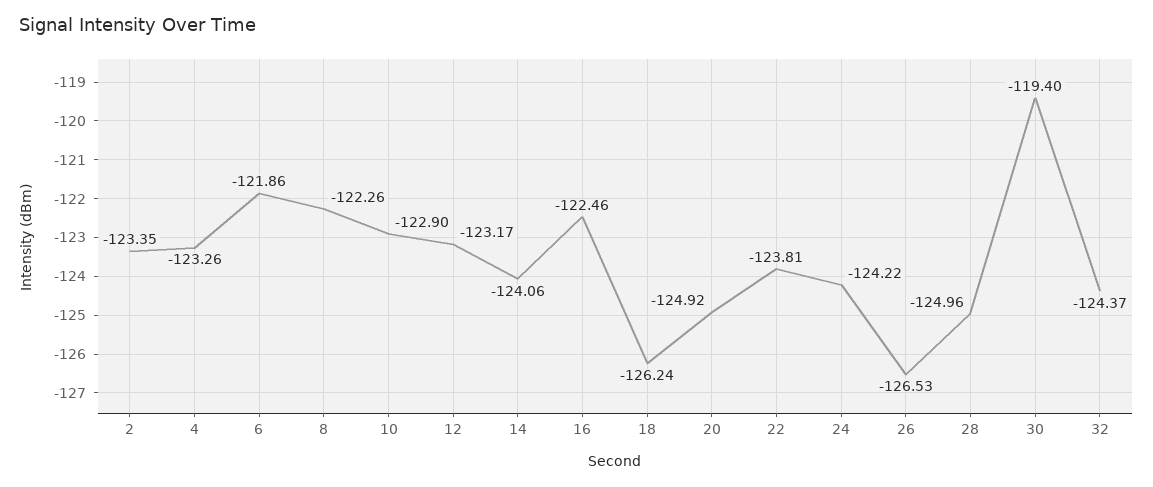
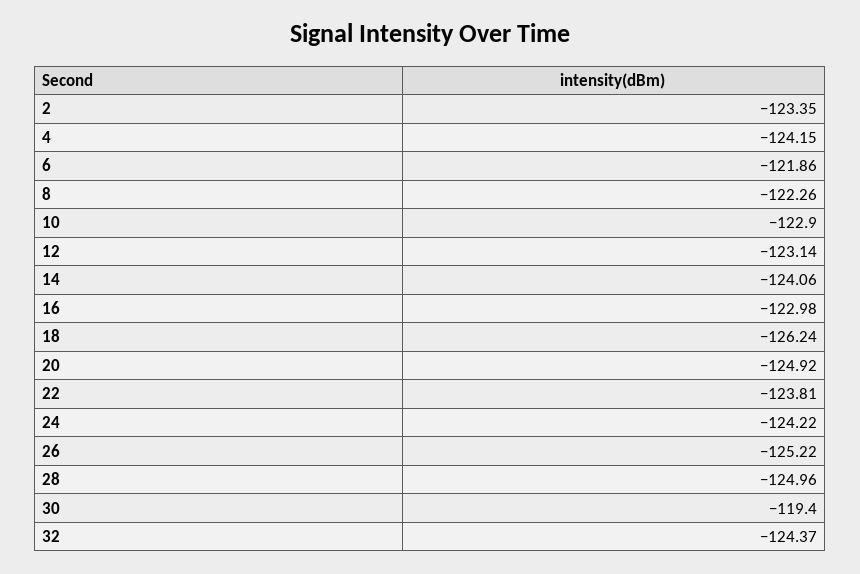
4: -123.26 -> -124.15
12: -123.17 -> -123.14
16: -122.46 -> -122.98
26: -126.53 -> -125.22

